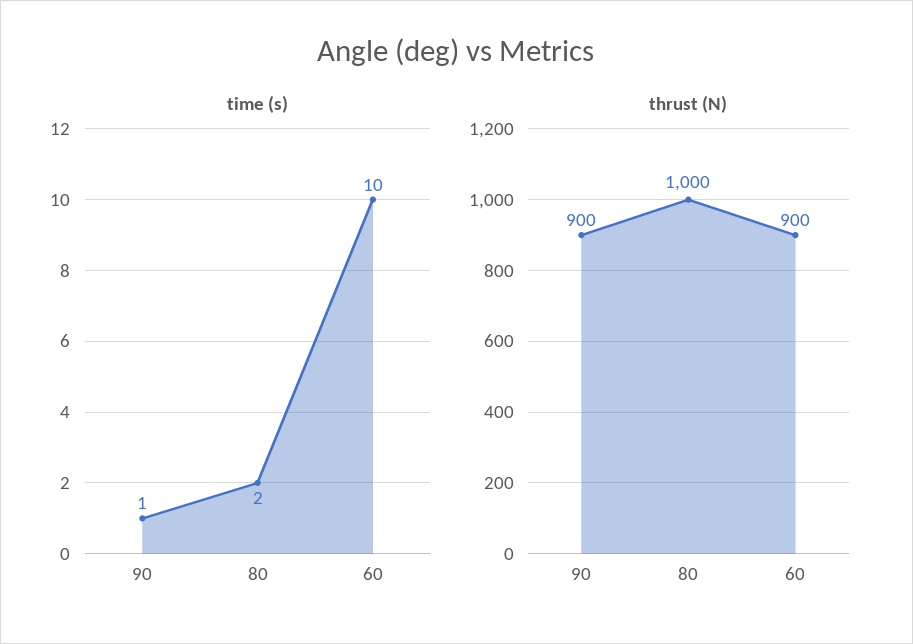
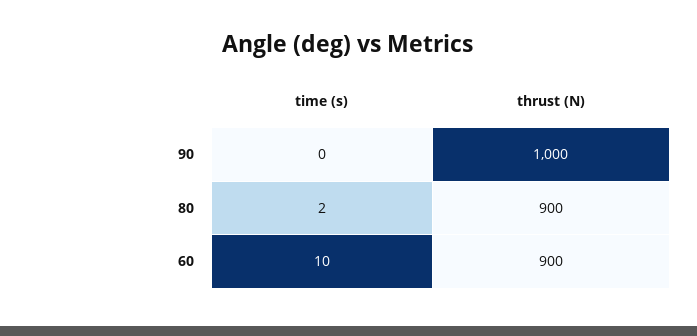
time (s), 90: 1 -> 0
thrust (N), 90: 900 -> 1000
thrust (N), 80: 1000 -> 900

